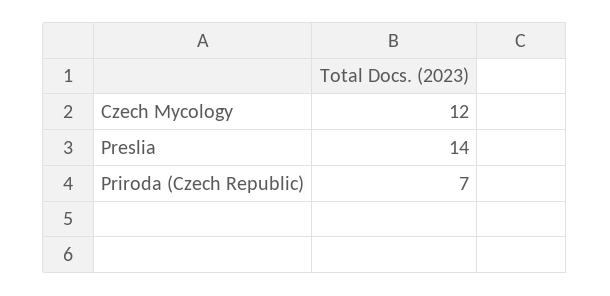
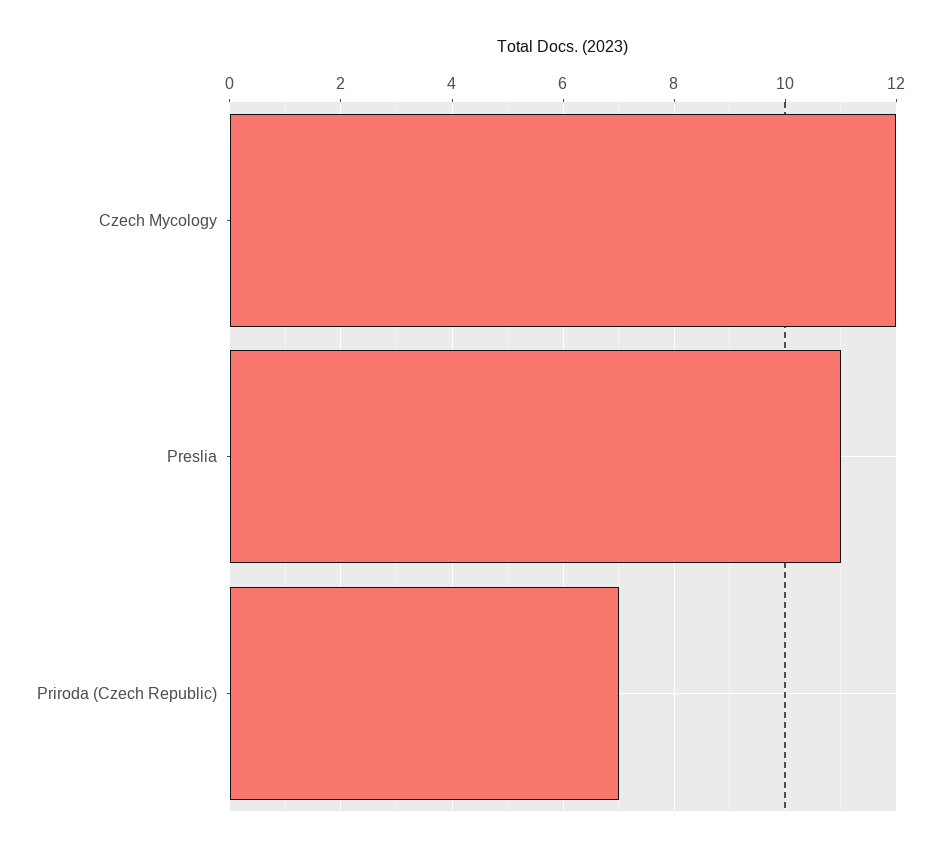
Preslia: 14 -> 11

